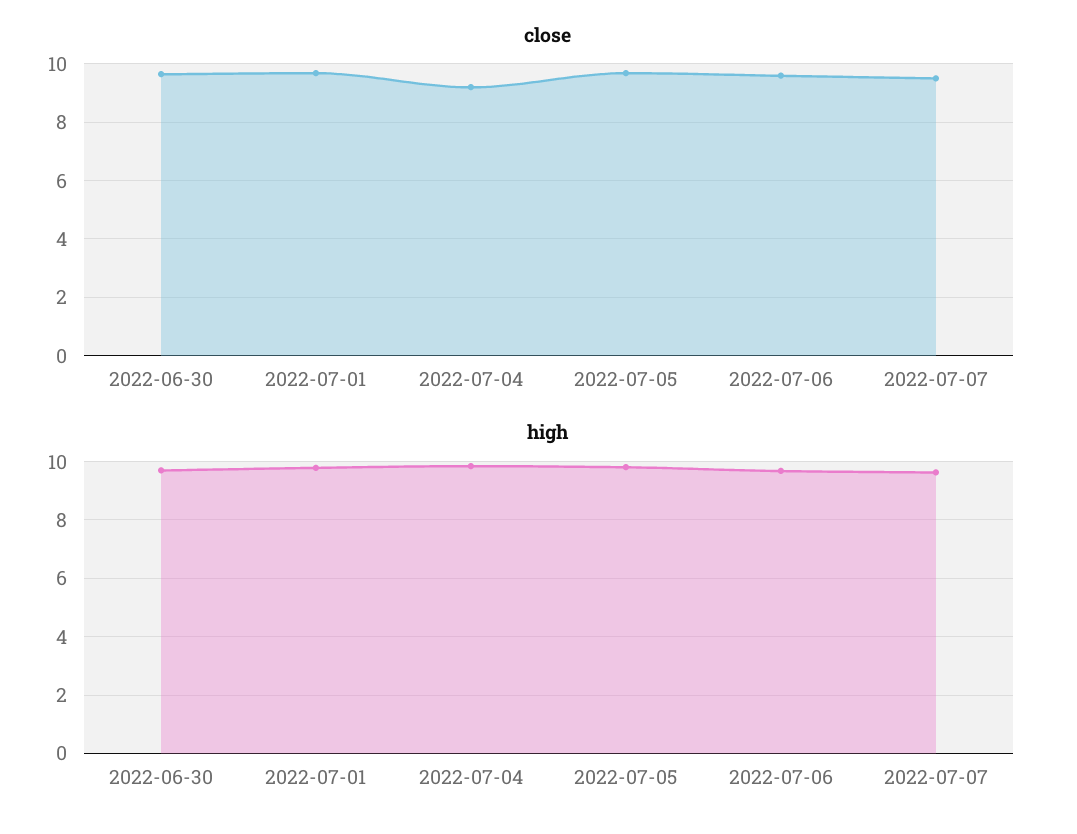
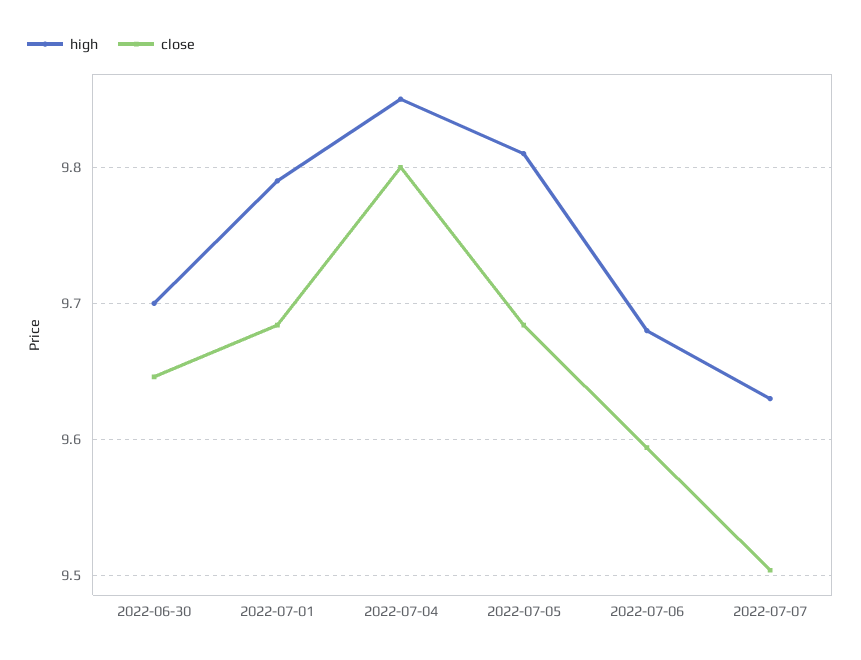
close, 2022-07-04: 9.25 -> 9.8

